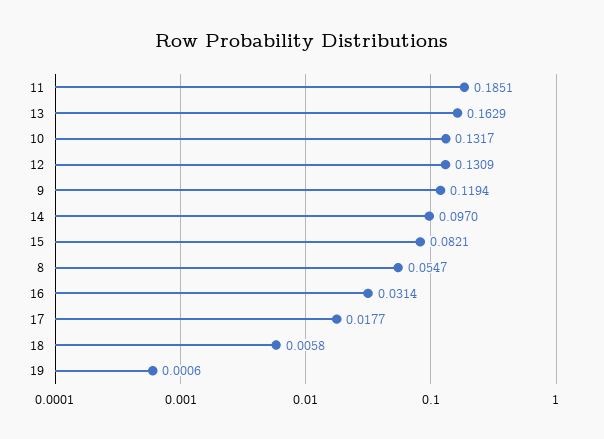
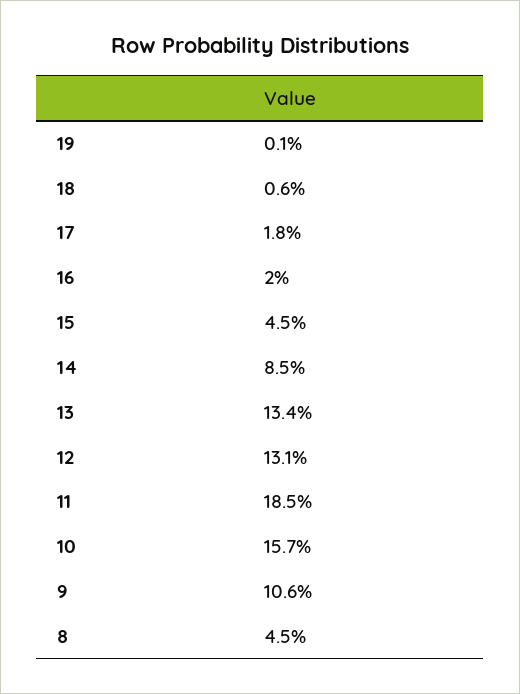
13: 0.1629 -> 0.134
10: 0.1317 -> 0.157
9: 0.1194 -> 0.106
14: 0.097 -> 0.085
15: 0.0821 -> 0.045
8: 0.0547 -> 0.045
16: 0.0314 -> 0.02

